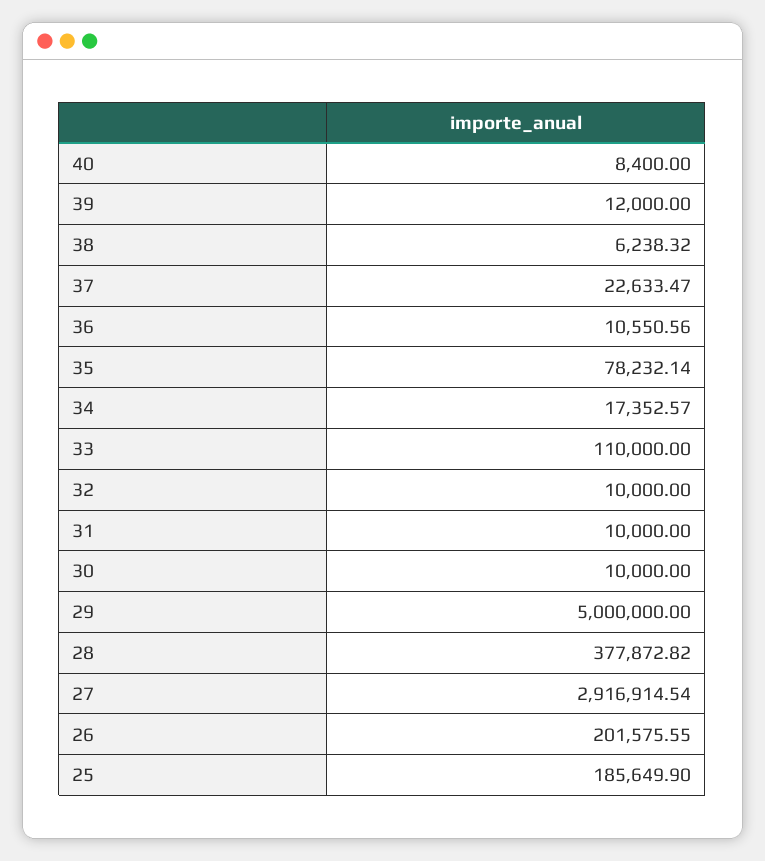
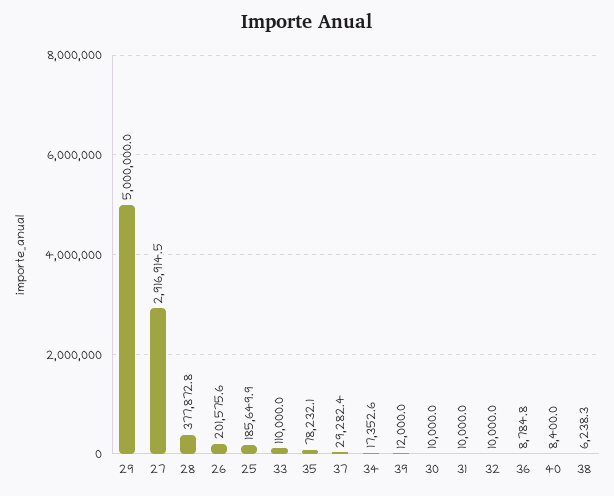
37: 22633.47 -> 29282.4
36: 10550.56 -> 8784.8

